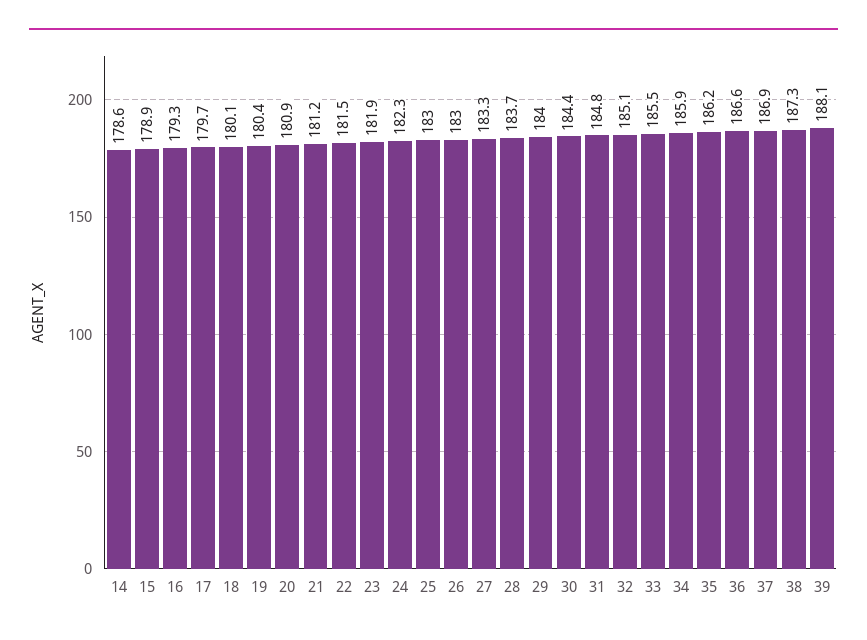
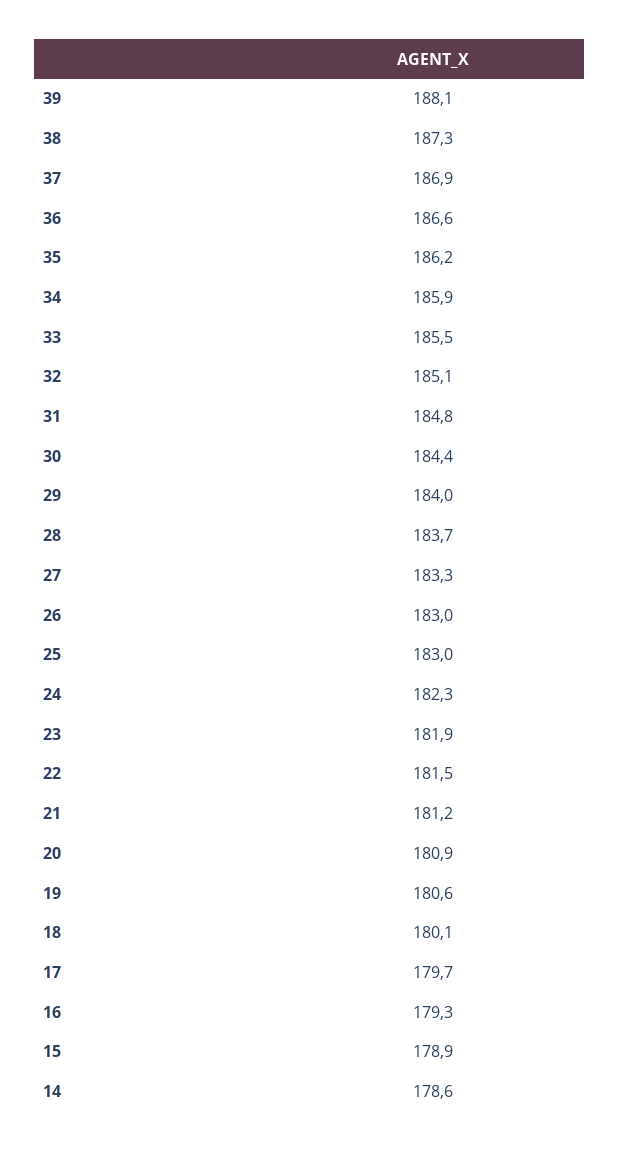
19: 180.4 -> 180.6

